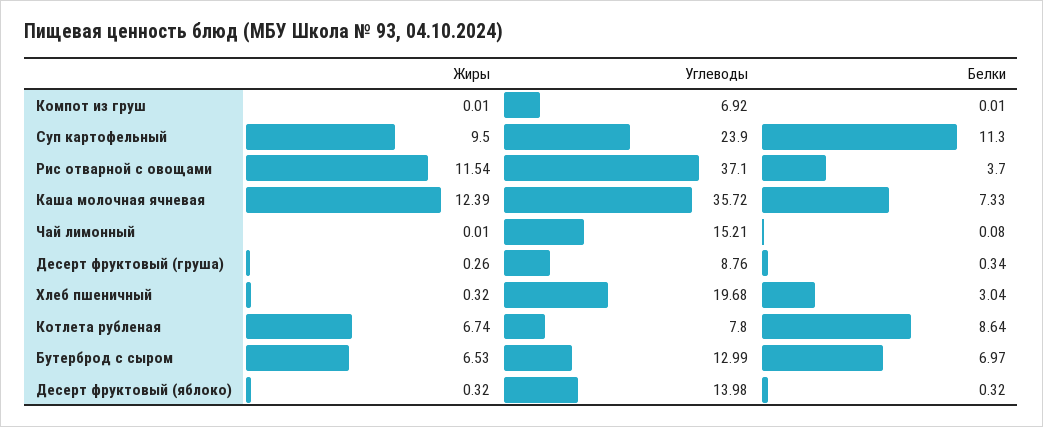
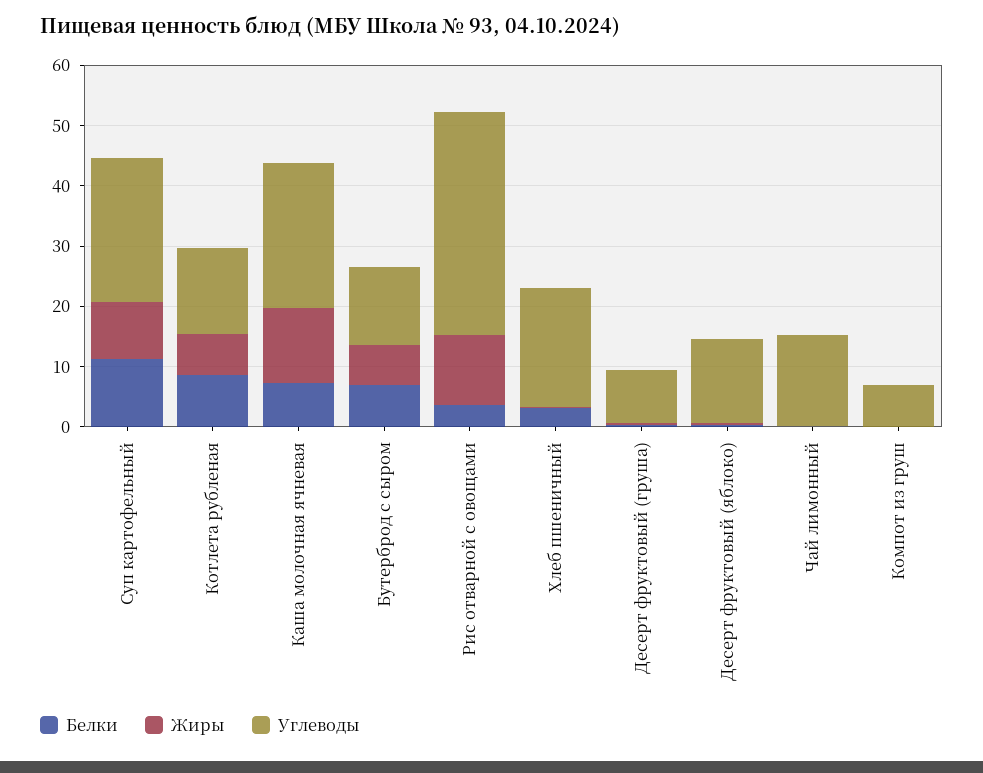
Углеводы, Каша молочная ячневая: 35.72 -> 24
Углеводы, Котлета рубленая: 7.8 -> 14

